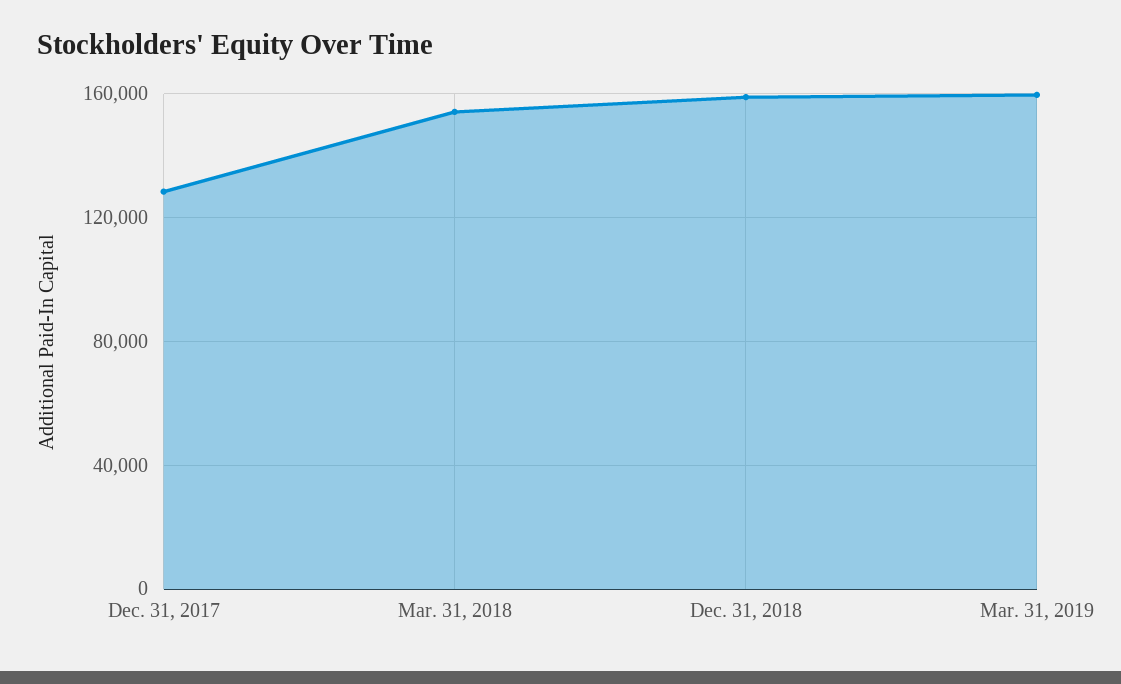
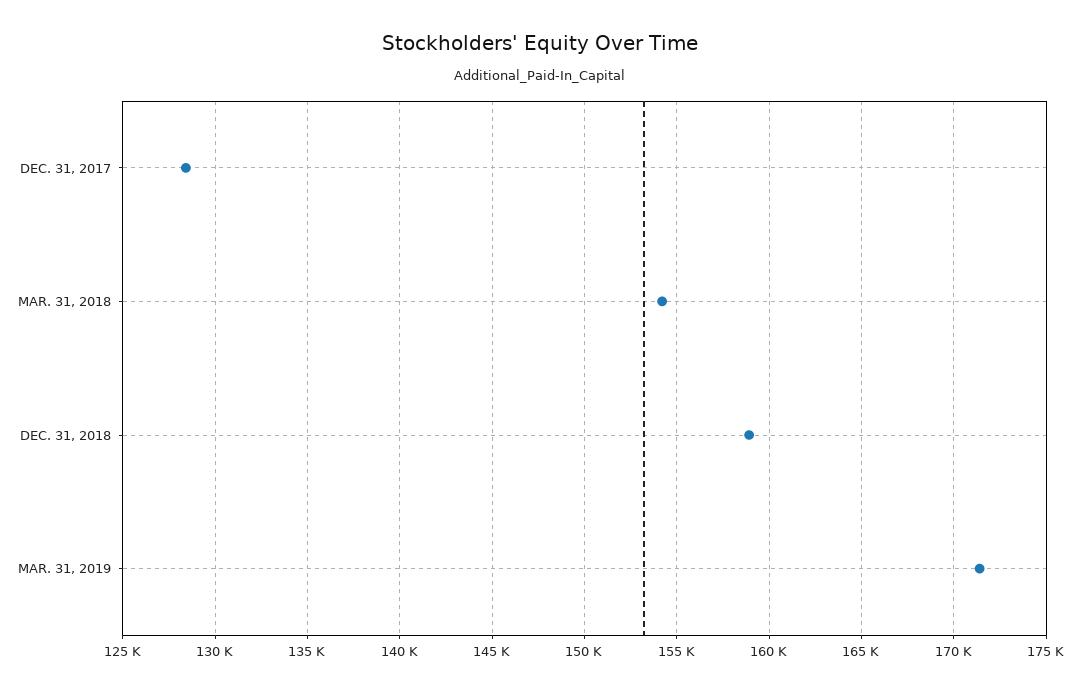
Mar. 31, 2019: 160000 -> 171500

